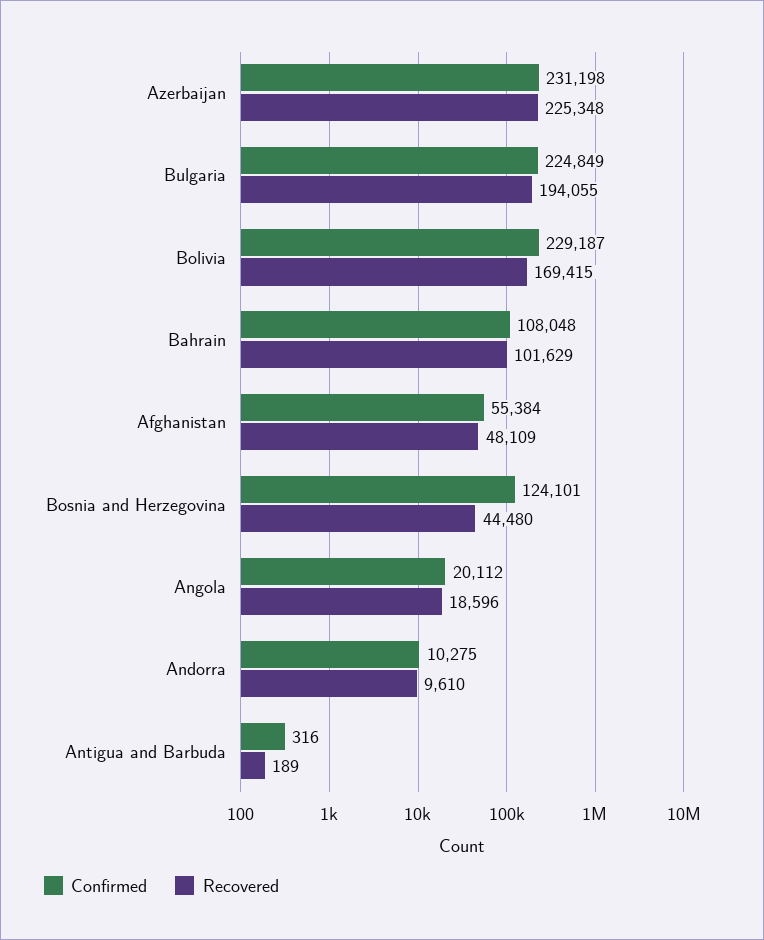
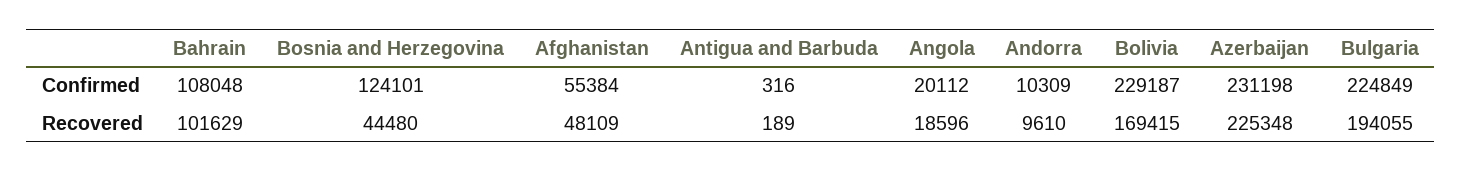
Confirmed, Andorra: 10275 -> 10309

